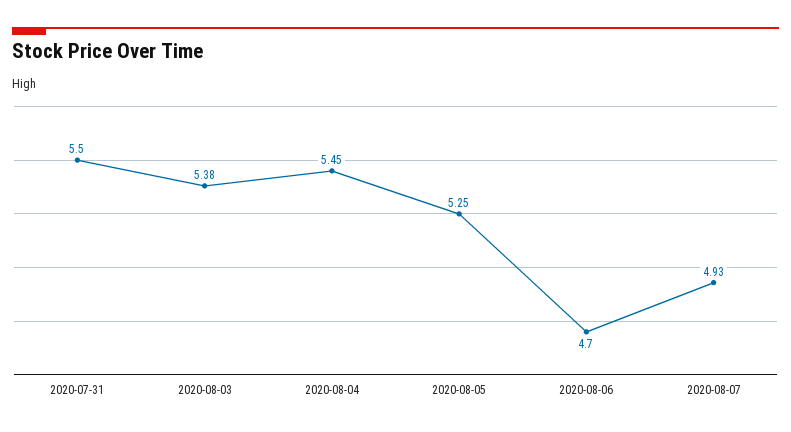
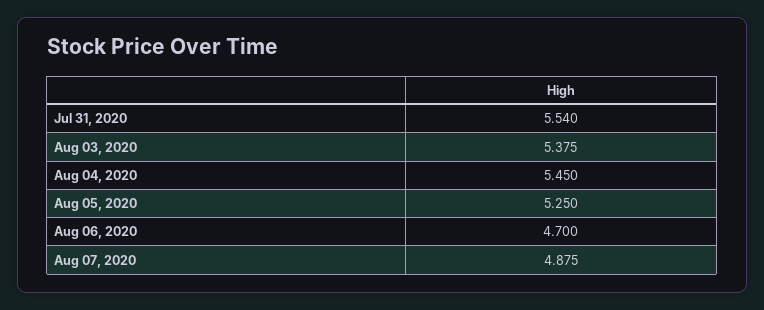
2020-07-31: 5.5 -> 5.54
2020-08-07: 4.93 -> 4.875

